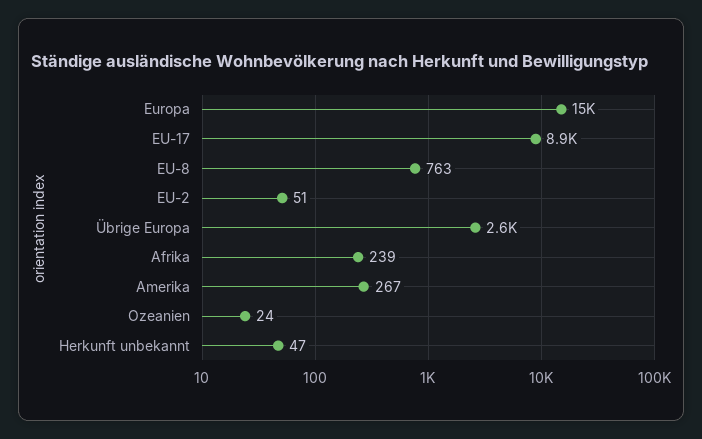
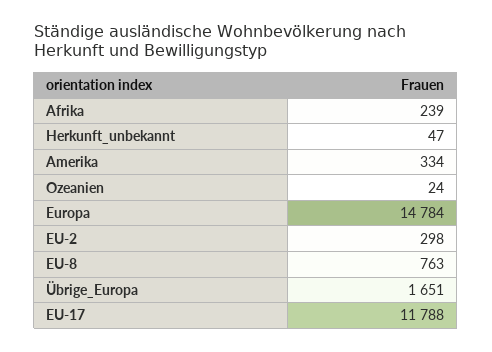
EU-17: 8900 -> 11788
EU-2: 51 -> 298
Übrige Europa: 2600 -> 1651
Amerika: 267 -> 334

